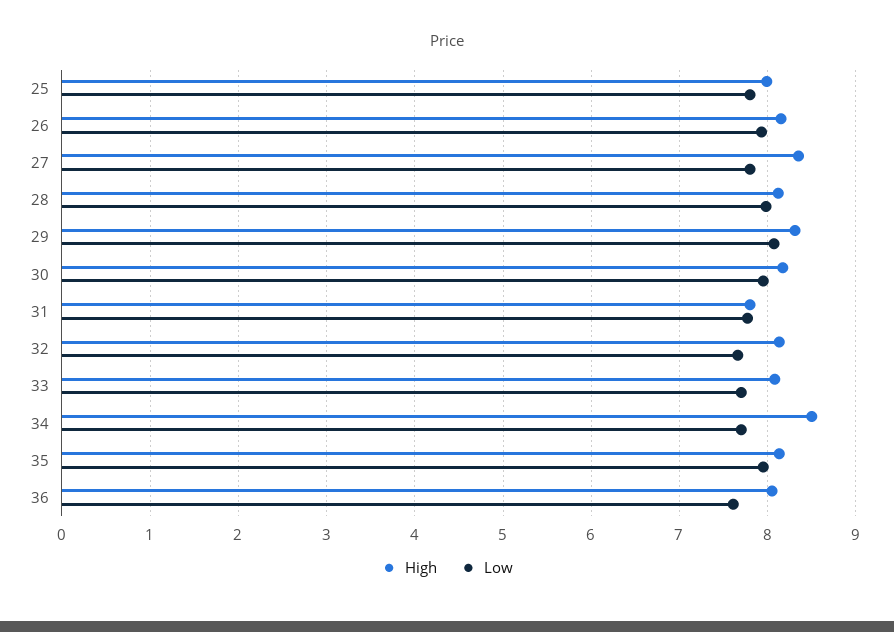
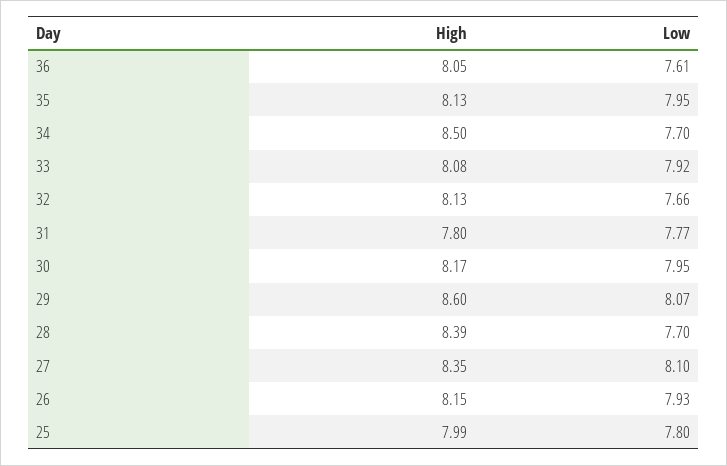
Low, 27: 7.8 -> 8.1
High, 28: 8.1 -> 8.39
Low, 28: 8 -> 7.7
High, 29: 8.3 -> 8.6
Low, 33: 7.7 -> 7.92

